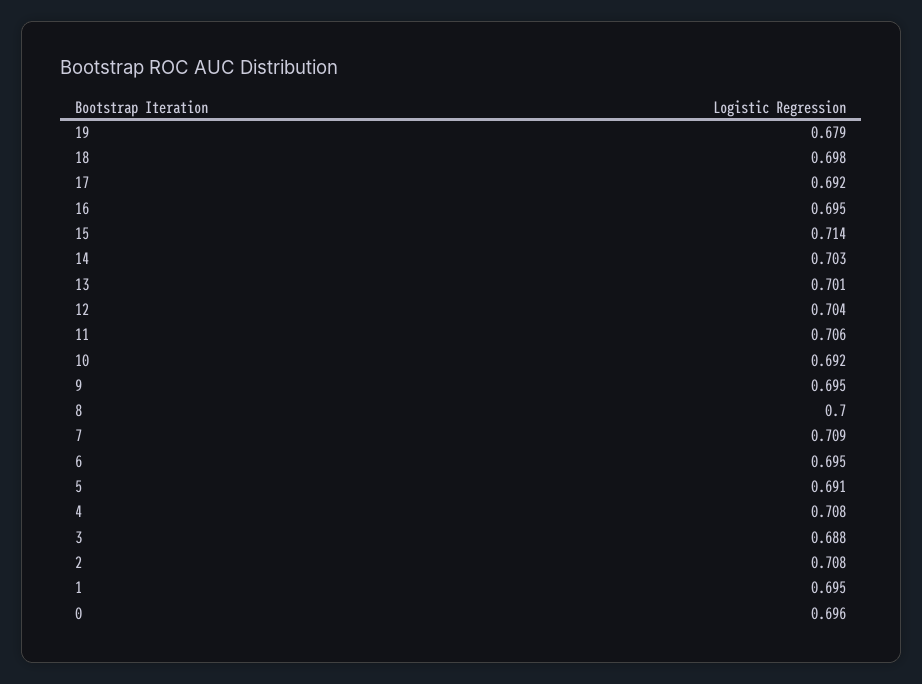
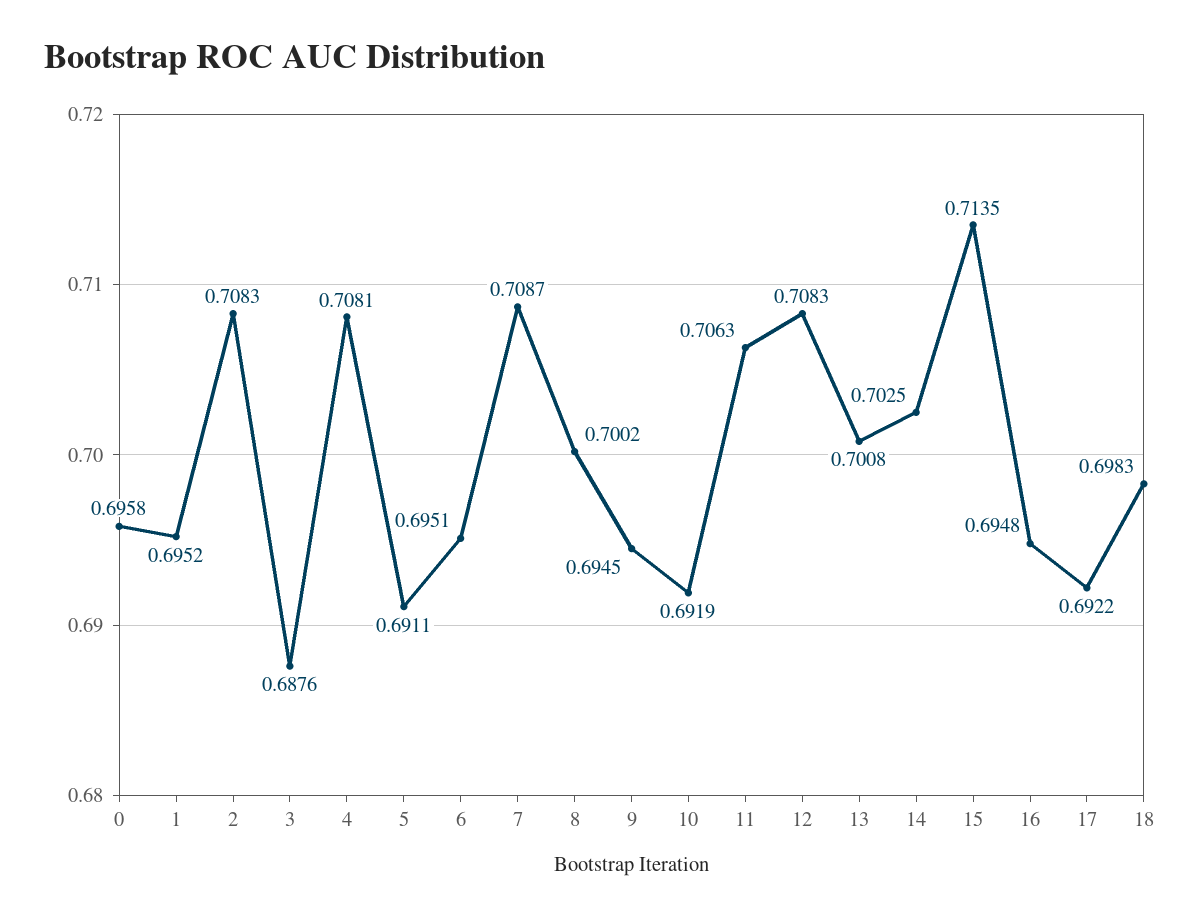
19: 0.679 -> none
12: 0.704 -> 0.7083

